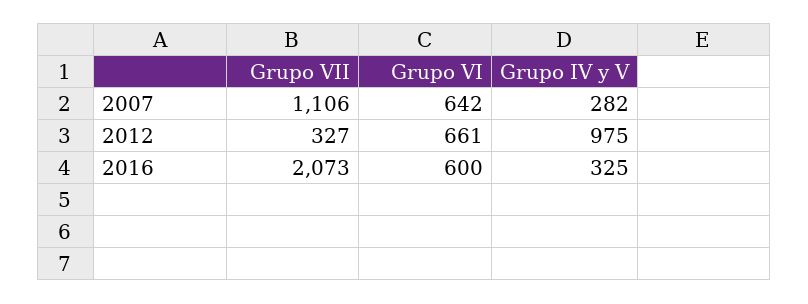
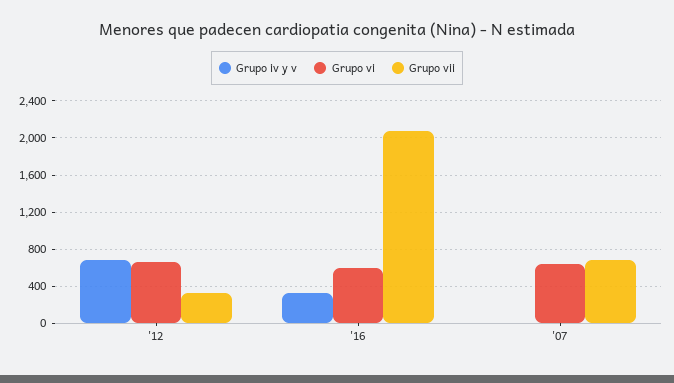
Grupo VII, 2007: 1106 -> 700
Grupo IV y V, 2007: 282 -> 0
Grupo IV y V, 2012: 975 -> 700

